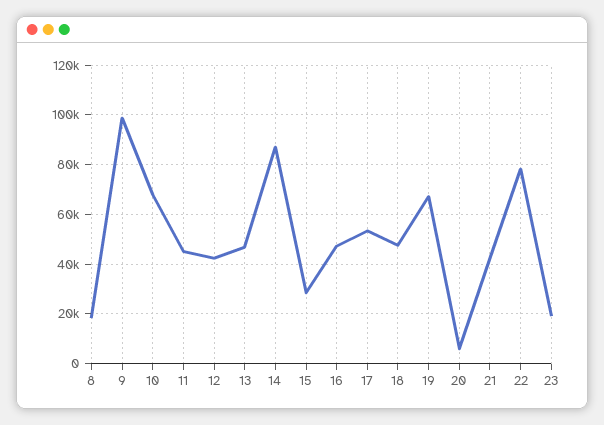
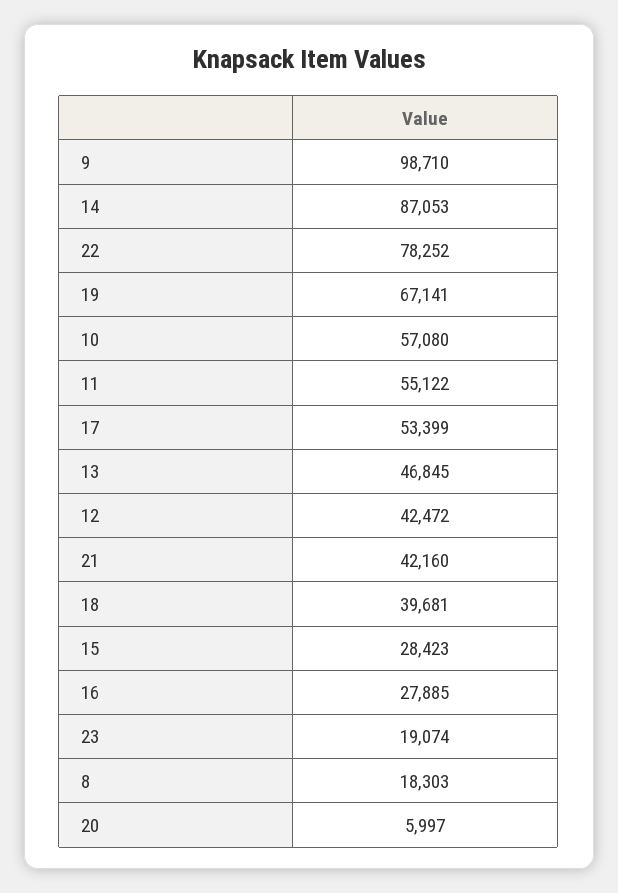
10: 67500 -> 57080
11: 45000 -> 55122
16: 47500 -> 27885
18: 47500 -> 39681

